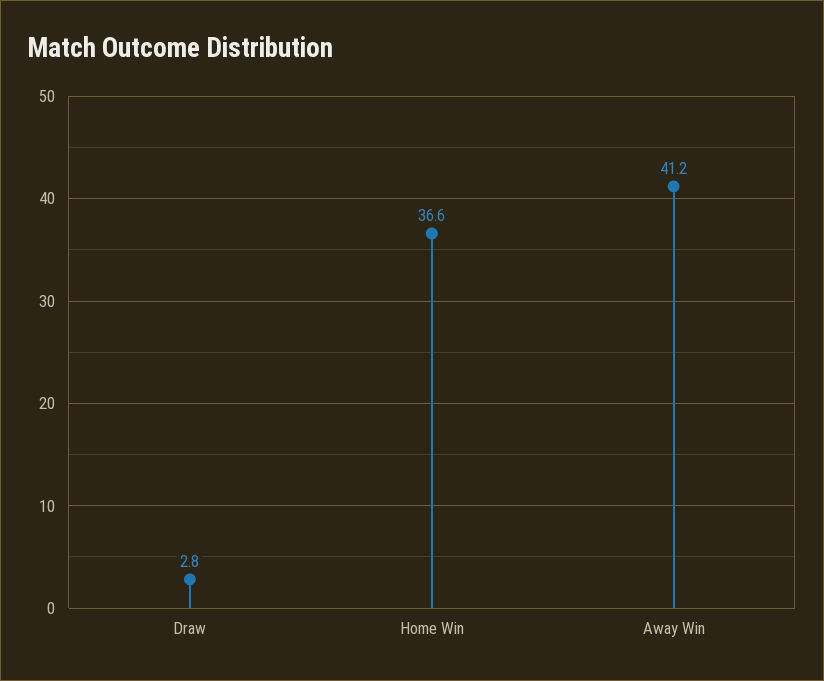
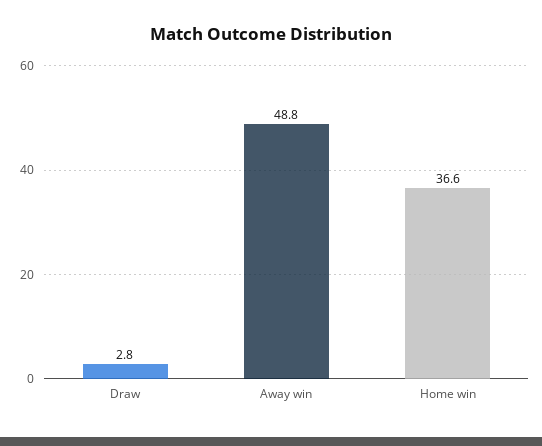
Away Win: 41.2 -> 48.8

